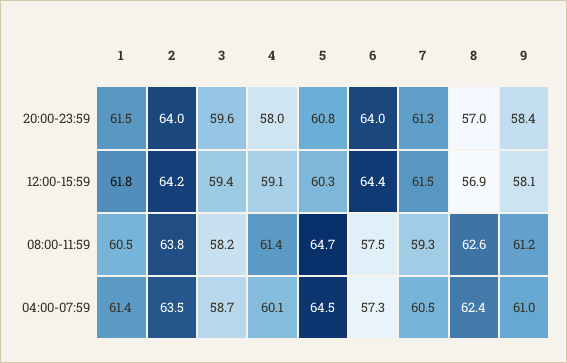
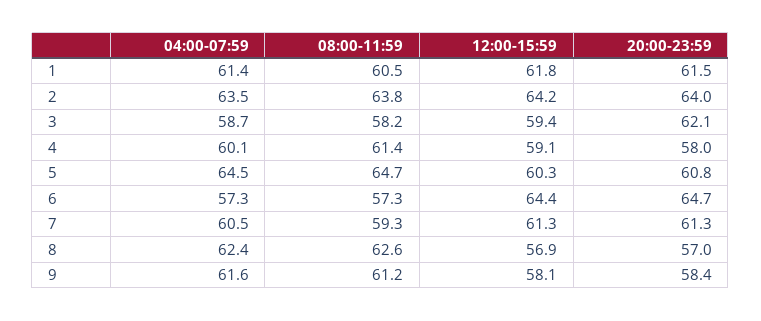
3, 20:00-23:59: 59.6 -> 62.1
6, 20:00-23:59: 64 -> 64.7
7, 12:00-15:59: 61.5 -> 61.3
6, 08:00-11:59: 57.5 -> 57.3
9, 04:00-07:59: 61 -> 61.6

